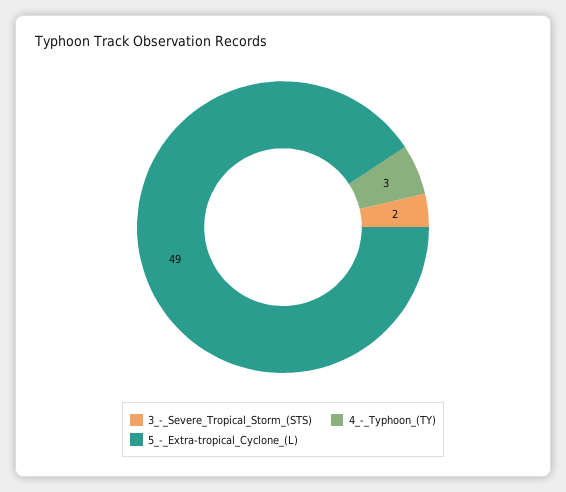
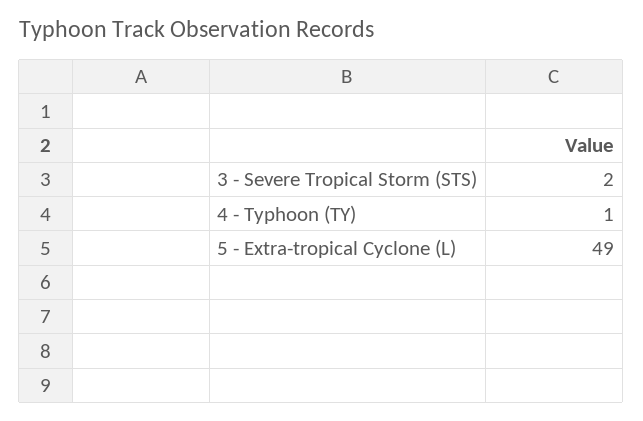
4_-_Typhoon_(TY): 3 -> 1

